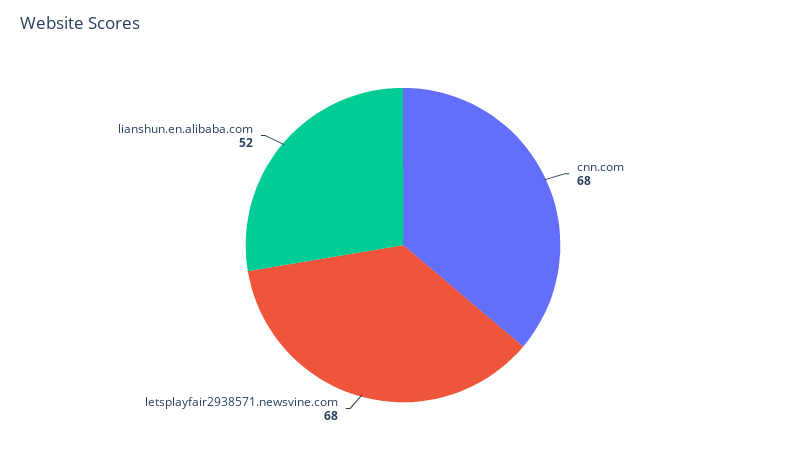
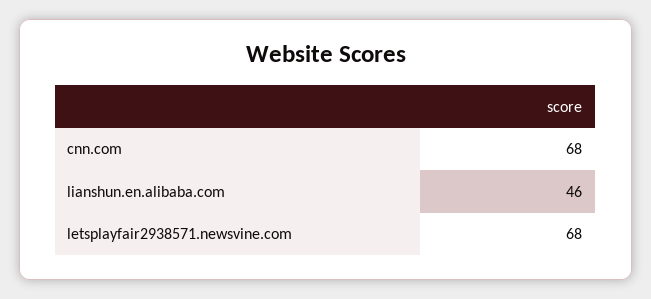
lianshun.en.alibaba.com: 52 -> 46

